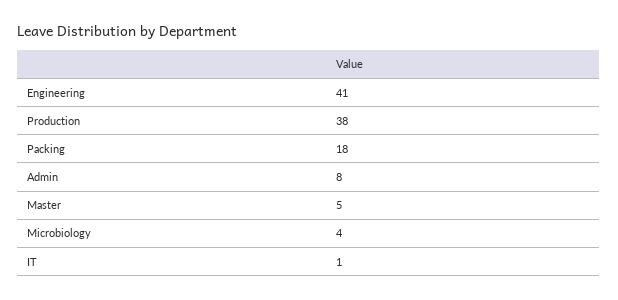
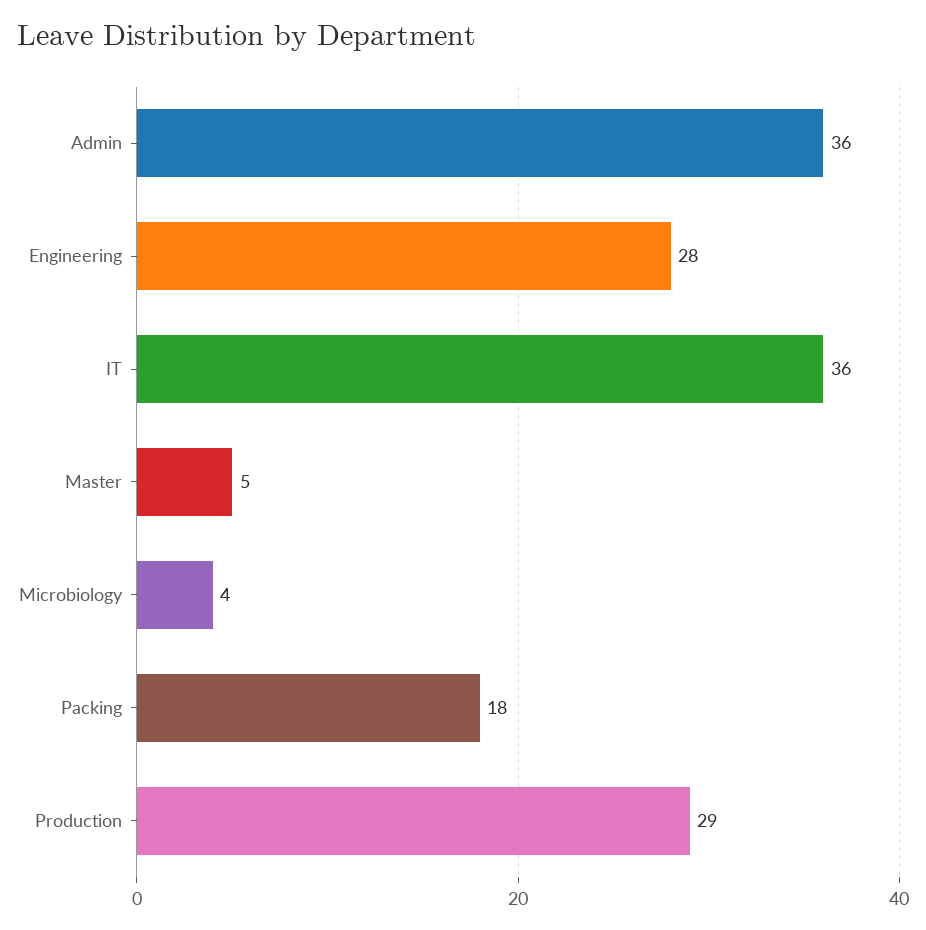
Engineering: 41 -> 28
Production: 38 -> 29
Admin: 8 -> 36
IT: 1 -> 36

